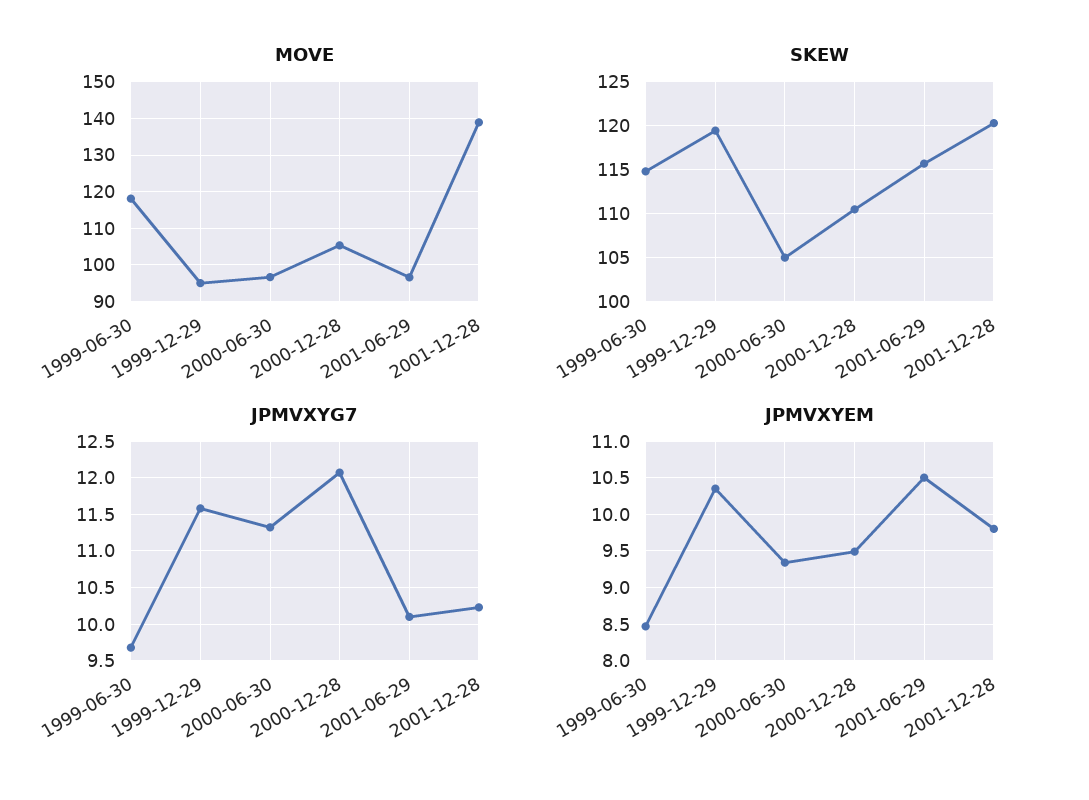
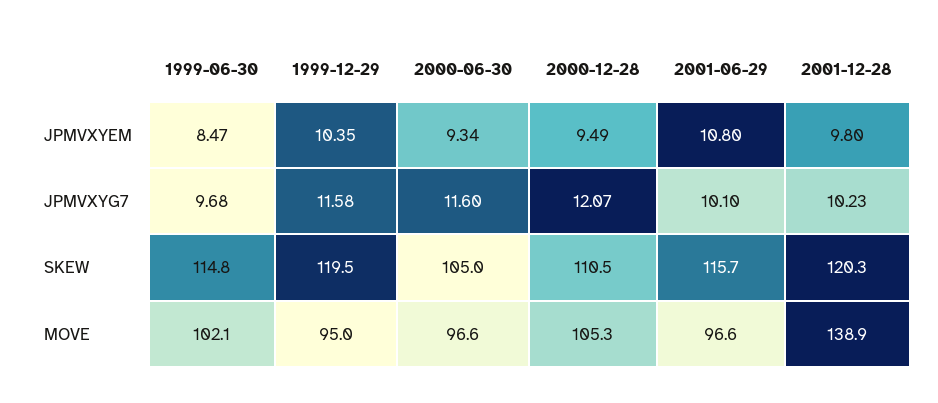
MOVE, 1999-06-30: 118 -> 102.1
JPMVXYG7, 2000-06-30: 11.3 -> 11.6
JPMVXYEM, 2001-06-29: 10.5 -> 10.8

